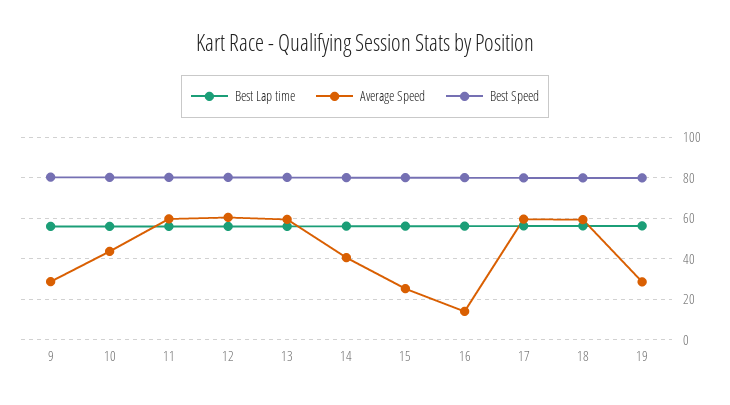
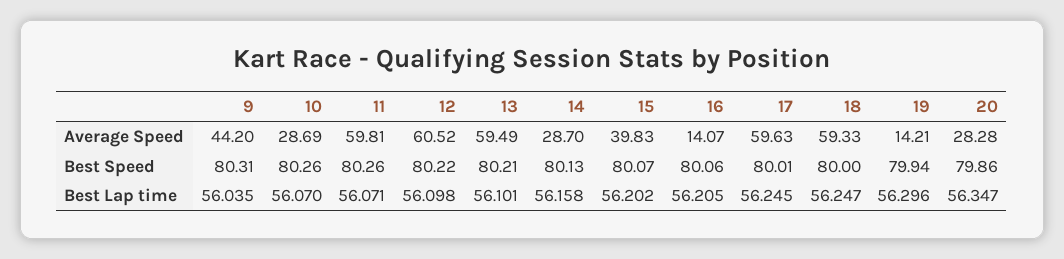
Average Speed, 9: 30 -> 44.2
Average Speed, 10: 45 -> 28.69
Average Speed, 14: 40 -> 28.7
Average Speed, 15: 25 -> 39.83
Average Speed, 19: 30 -> 14.21
Average Speed, 20: none -> 28.28
Best Speed, 20: none -> 79.86
Best Lap time, 20: none -> 56.347

